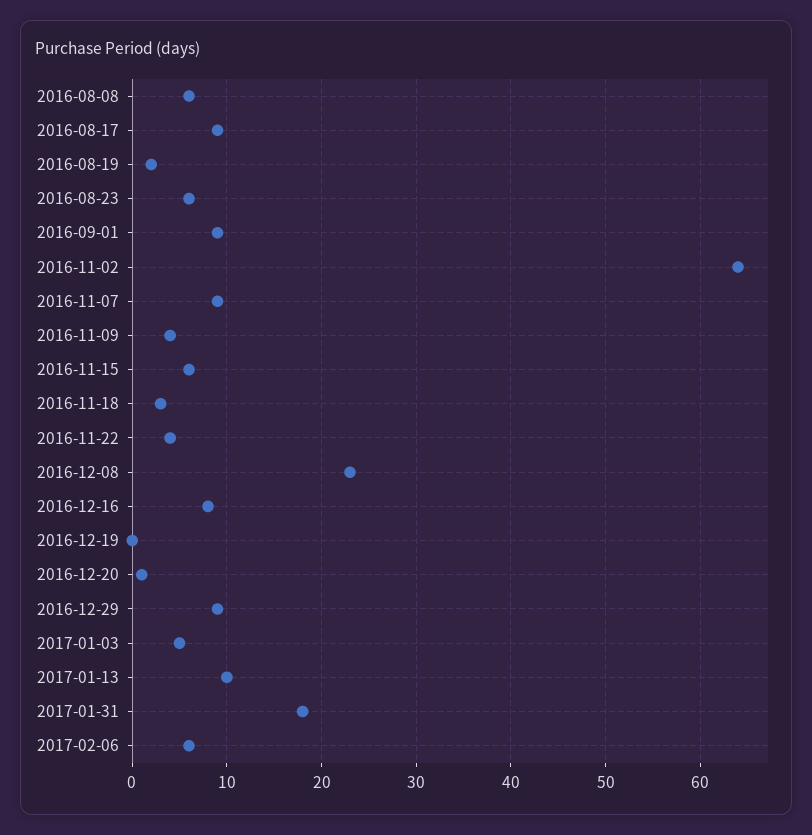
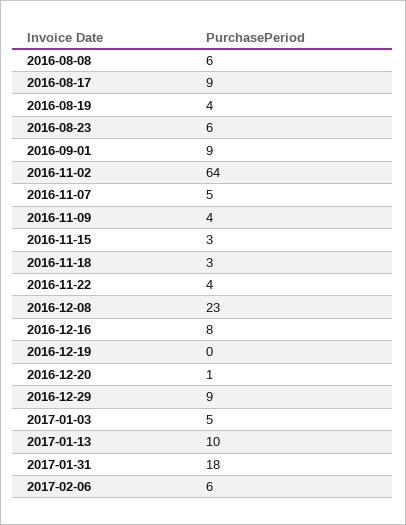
2016-08-19: 2 -> 4
2016-11-07: 9 -> 5
2016-11-15: 6 -> 3

